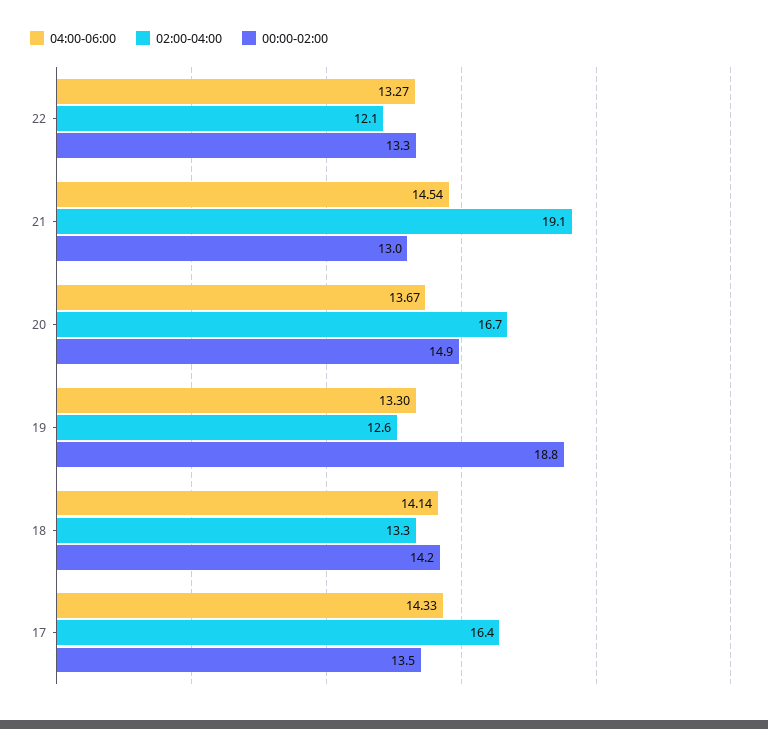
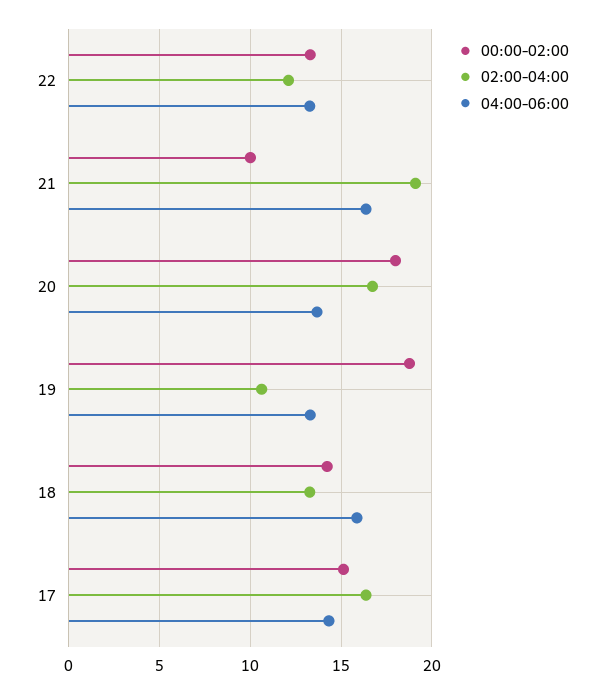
04:00-06:00, 21: 14.54 -> 16.5
00:00-02:00, 21: 13 -> 10
00:00-02:00, 20: 14.9 -> 18
02:00-04:00, 19: 12.6 -> 10.5
04:00-06:00, 18: 14.14 -> 16
00:00-02:00, 17: 13.5 -> 15

